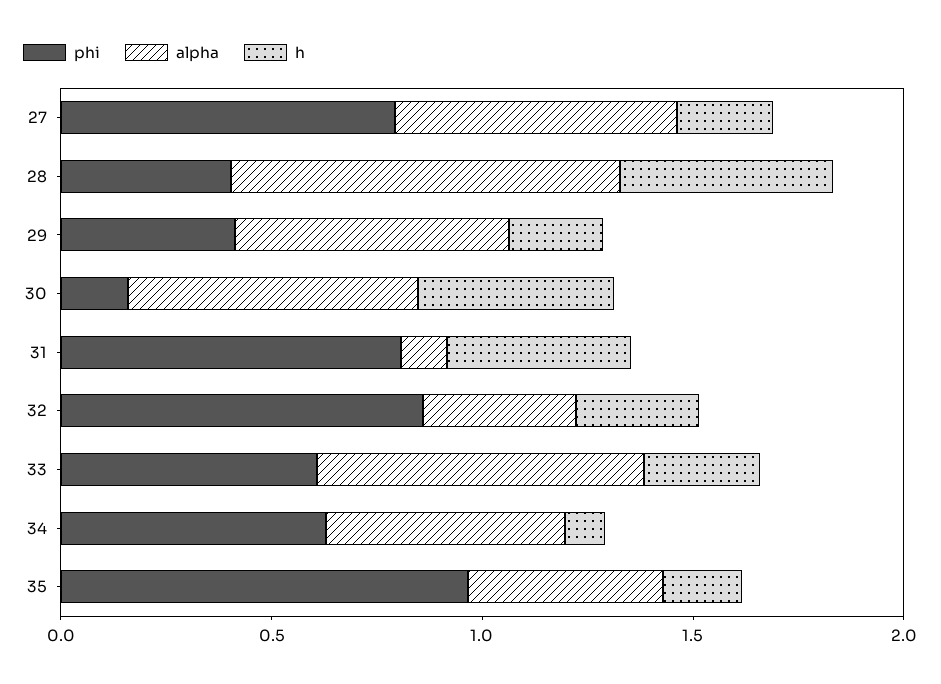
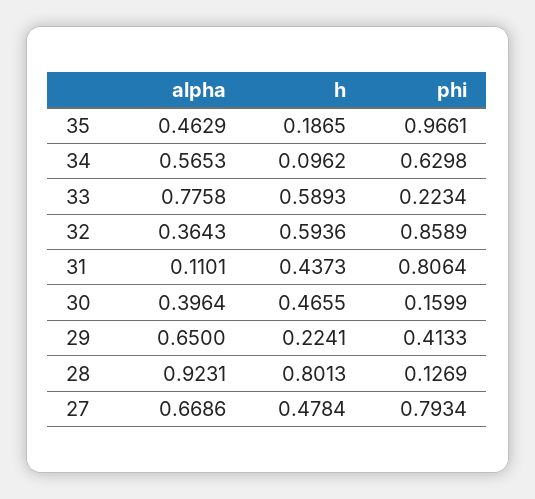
h, 27: 0.2 -> 0.4784
phi, 28: 0.4 -> 0.1269
h, 28: 0.5 -> 0.8013
alpha, 30: 0.7 -> 0.3964
h, 32: 0.3 -> 0.5936
phi, 33: 0.6 -> 0.2234
h, 33: 0.3 -> 0.5893

